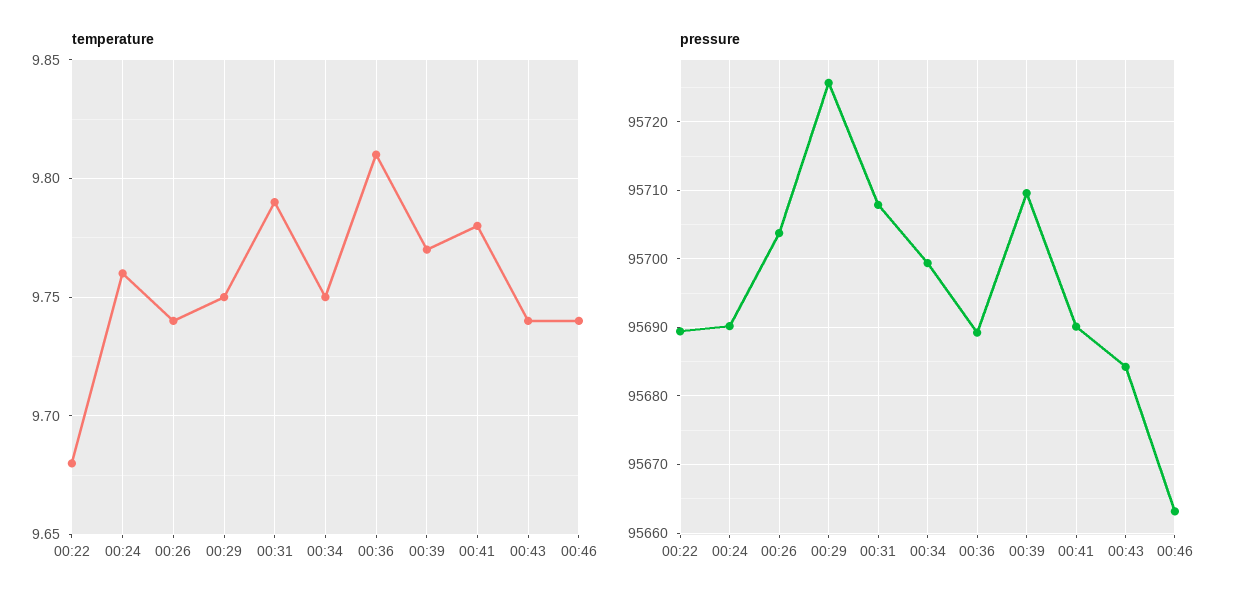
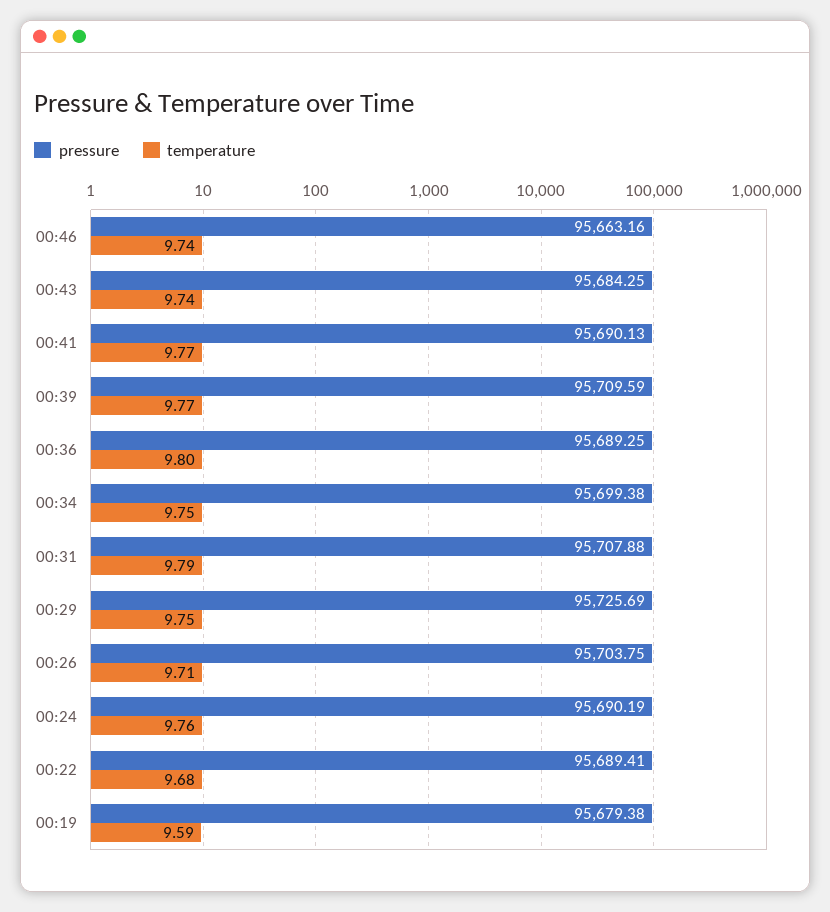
temperature, 00:26: 9.74 -> 9.71
temperature, 00:36: 9.81 -> 9.8
temperature, 00:41: 9.78 -> 9.77
pressure, 00:19: none -> 95679.38
temperature, 00:19: none -> 9.59

